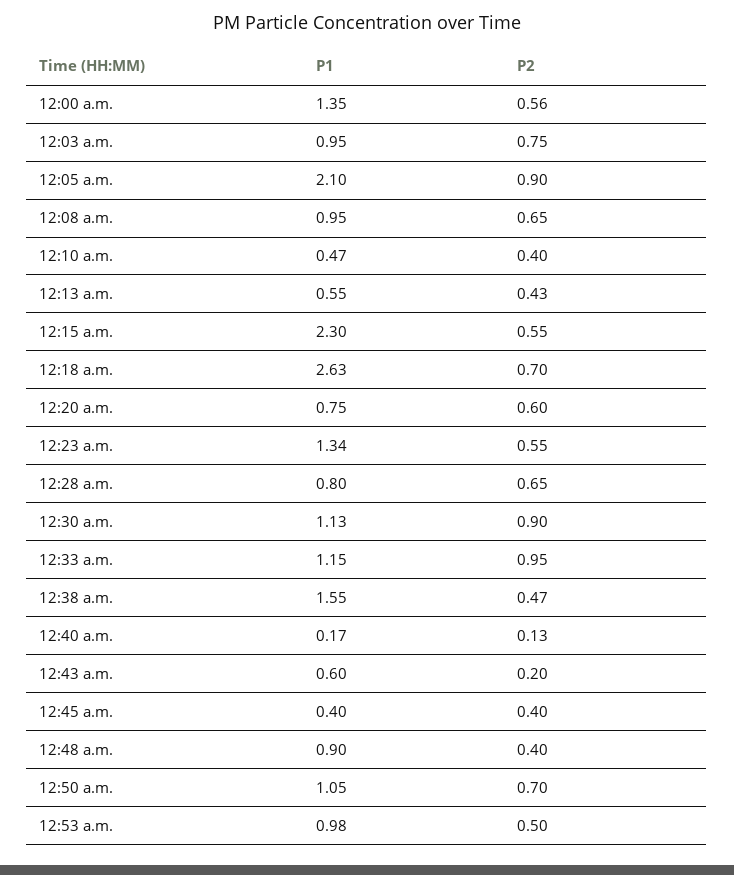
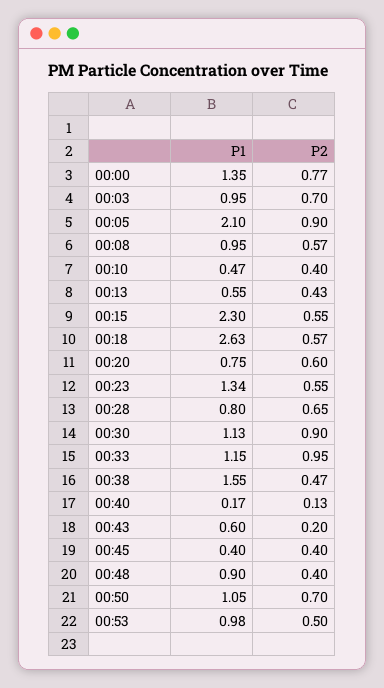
P2, 12:00 a.m.: 0.56 -> 0.77
P2, 12:03 a.m.: 0.75 -> 0.7
P2, 12:08 a.m.: 0.65 -> 0.57
P2, 12:18 a.m.: 0.7 -> 0.57

